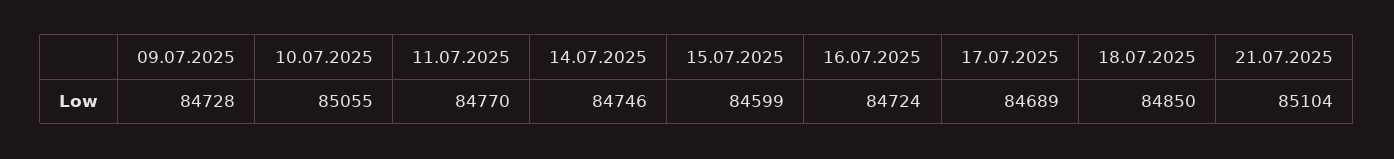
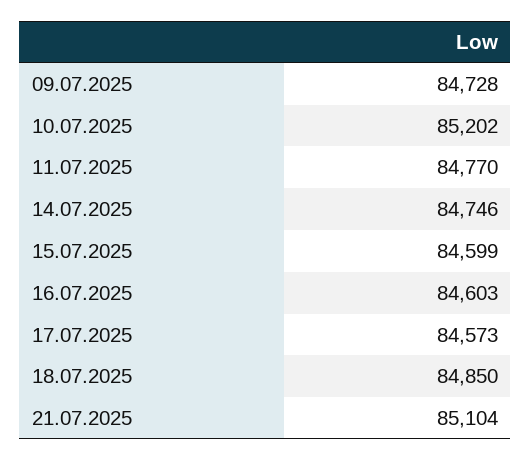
10.07.2025: 85055 -> 85202
16.07.2025: 84724 -> 84603
17.07.2025: 84689 -> 84573

